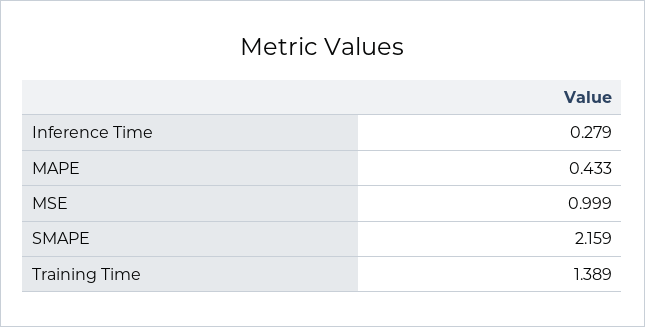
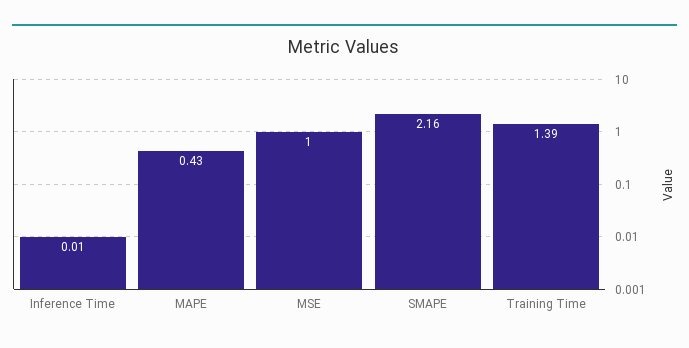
Inference Time: 0.279 -> 0.01

